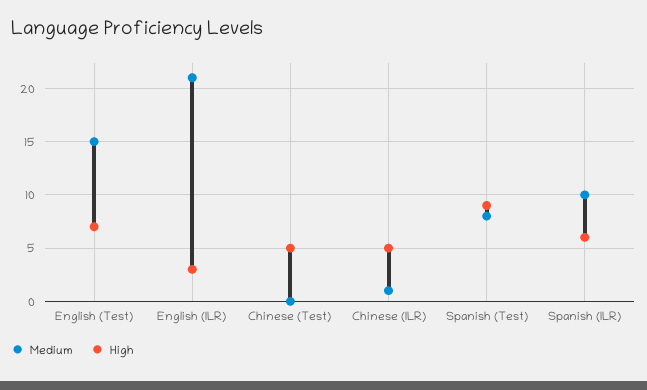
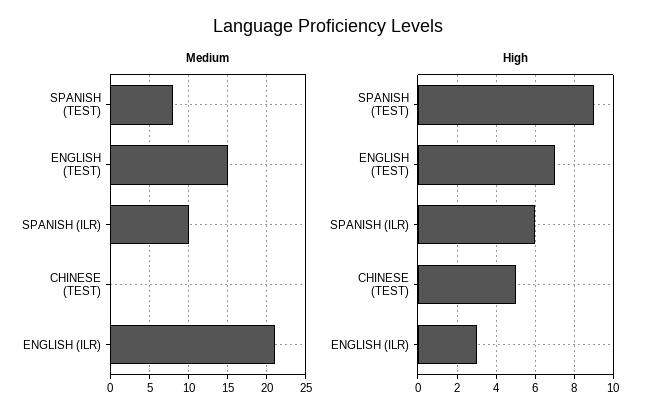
Medium, Chinese (ILR): 1 -> none
High, Chinese (ILR): 5 -> none

